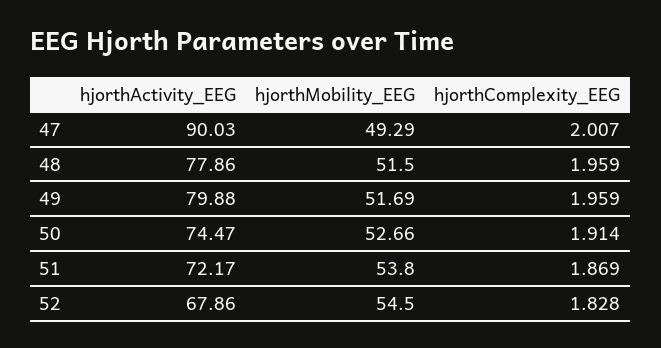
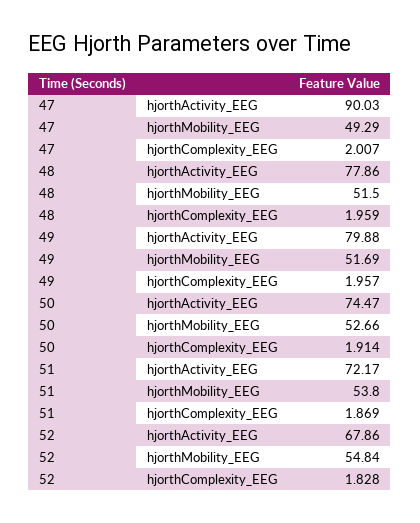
hjorthComplexity_EEG, 49: 1.959 -> 1.957
hjorthMobility_EEG, 52: 54.5 -> 54.84

